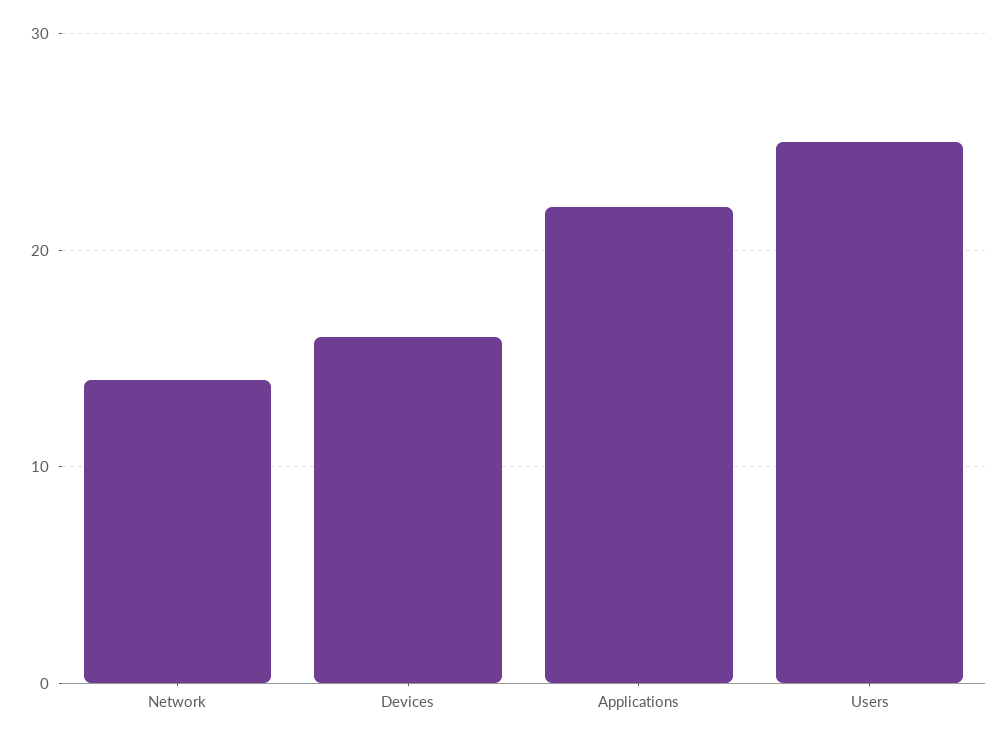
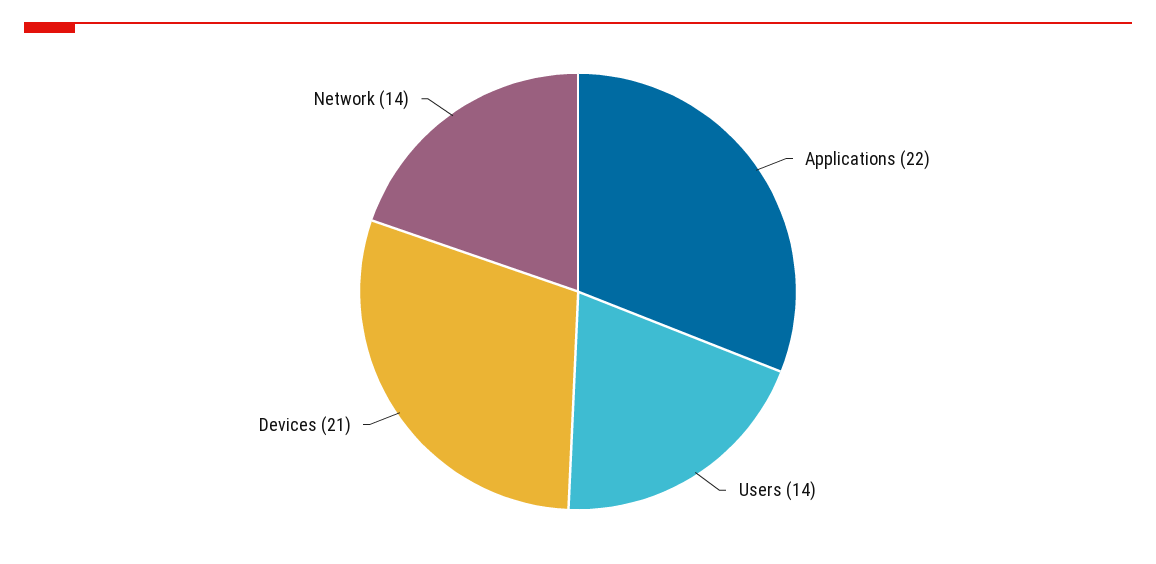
Devices: 16 -> 21
Users: 25 -> 14

